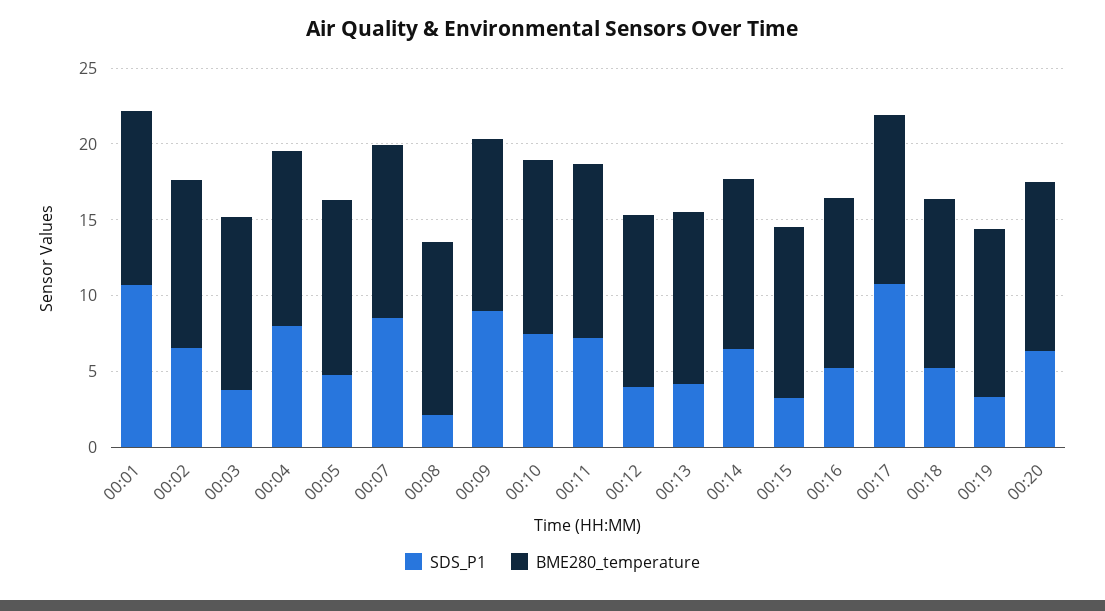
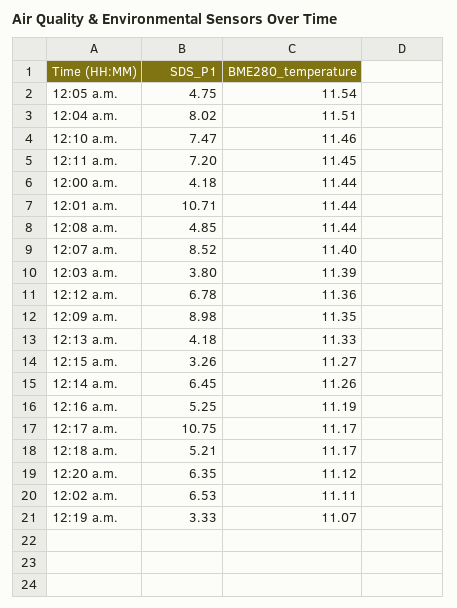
SDS_P1, 00:08: 2 -> 4.85
SDS_P1, 00:12: 4 -> 6.78
SDS_P1, 12:00 a.m.: none -> 4.18
BME280_temperature, 12:00 a.m.: none -> 11.44

